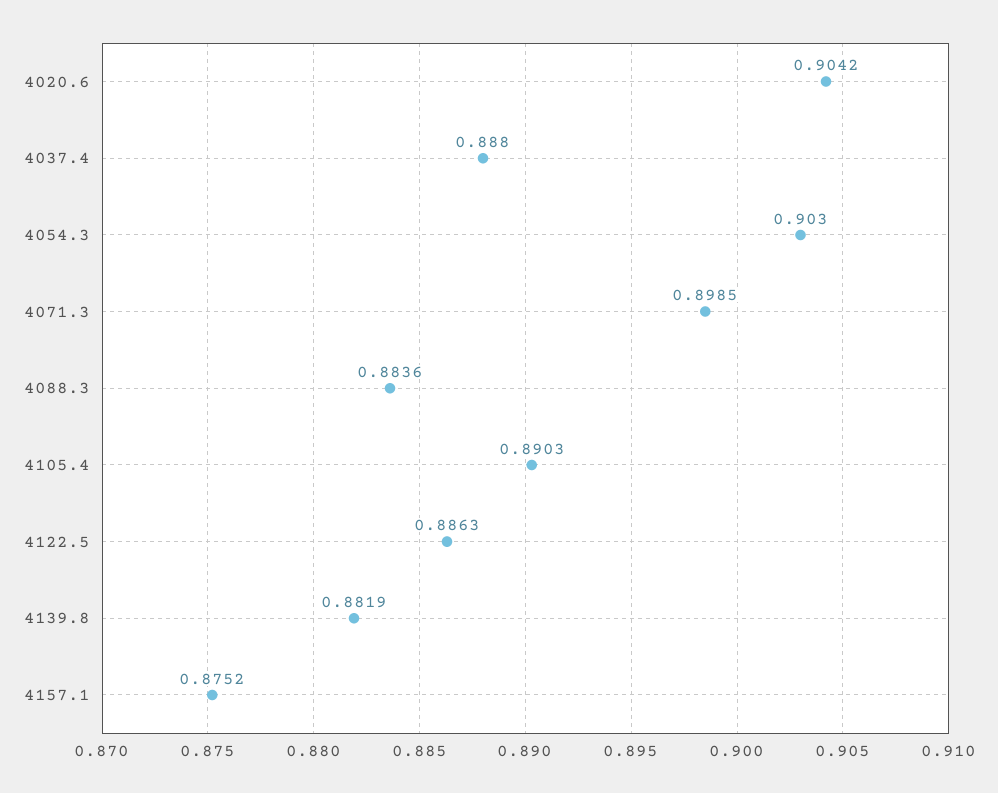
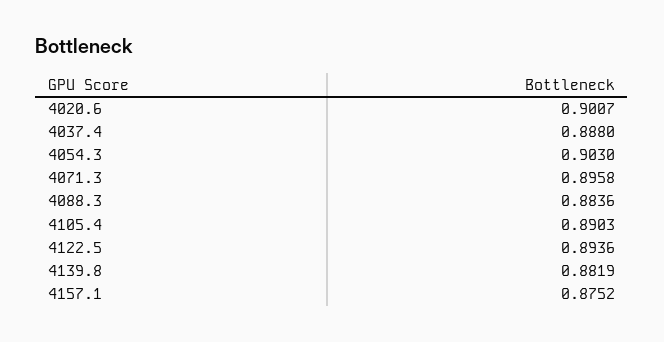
4020.6: 0.9042 -> 0.9007
4071.3: 0.8985 -> 0.8958
4122.5: 0.8863 -> 0.8936

